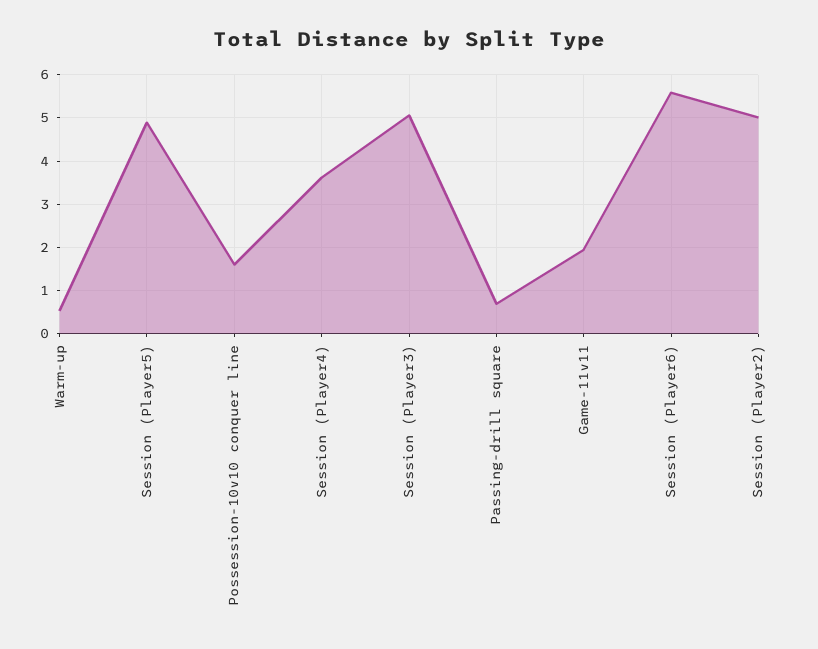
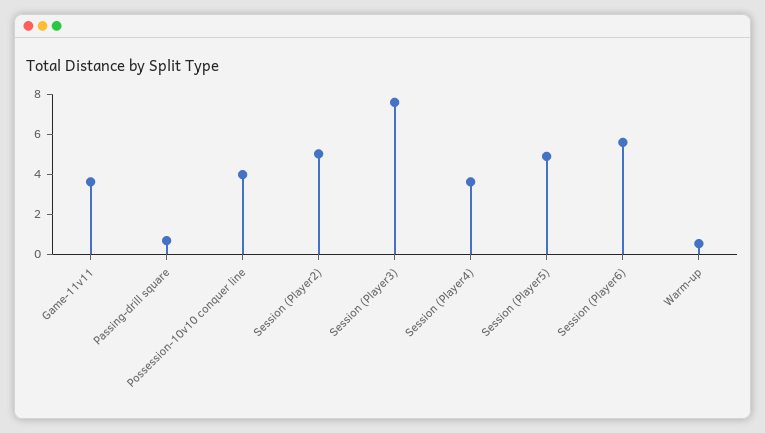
Possession-10v10 conquer line: 1.6 -> 4
Session (Player3): 5 -> 7.5
Game-11v11: 2 -> 3.5

